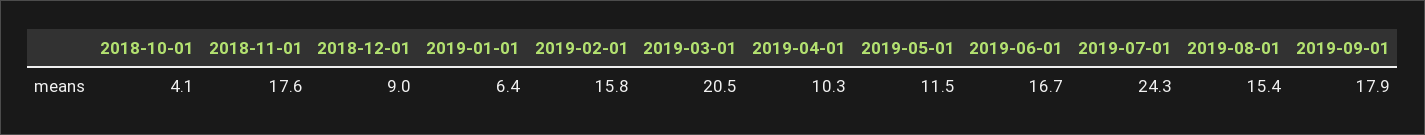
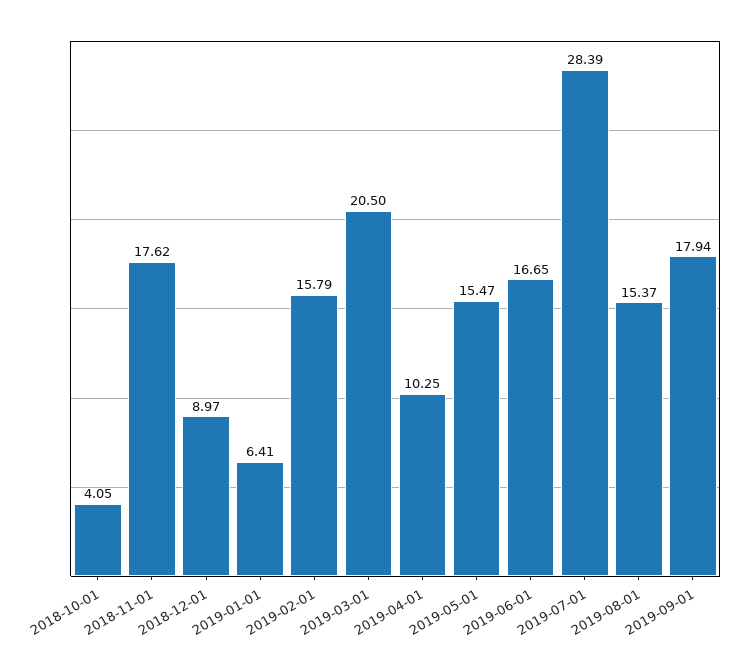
2019-05-01: 11.5 -> 15.47
2019-07-01: 24.3 -> 28.39

